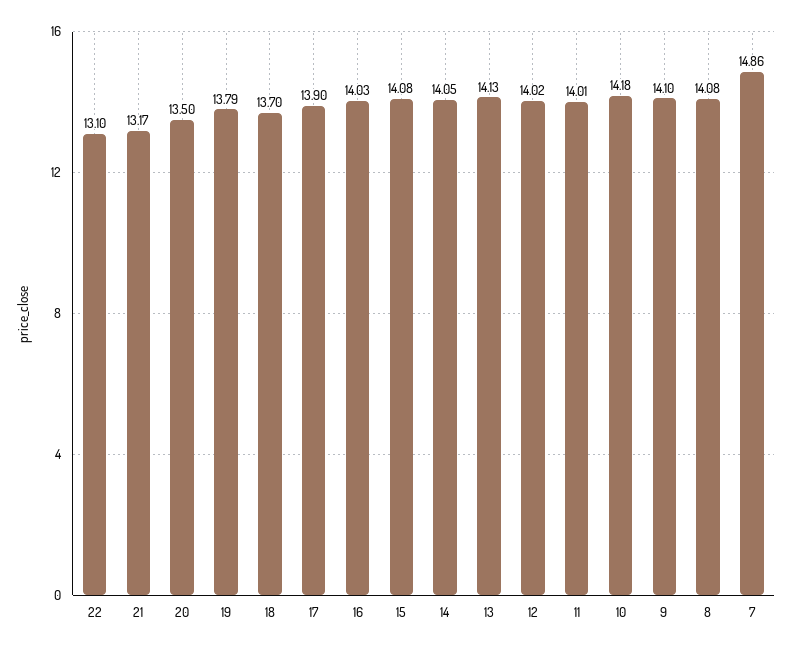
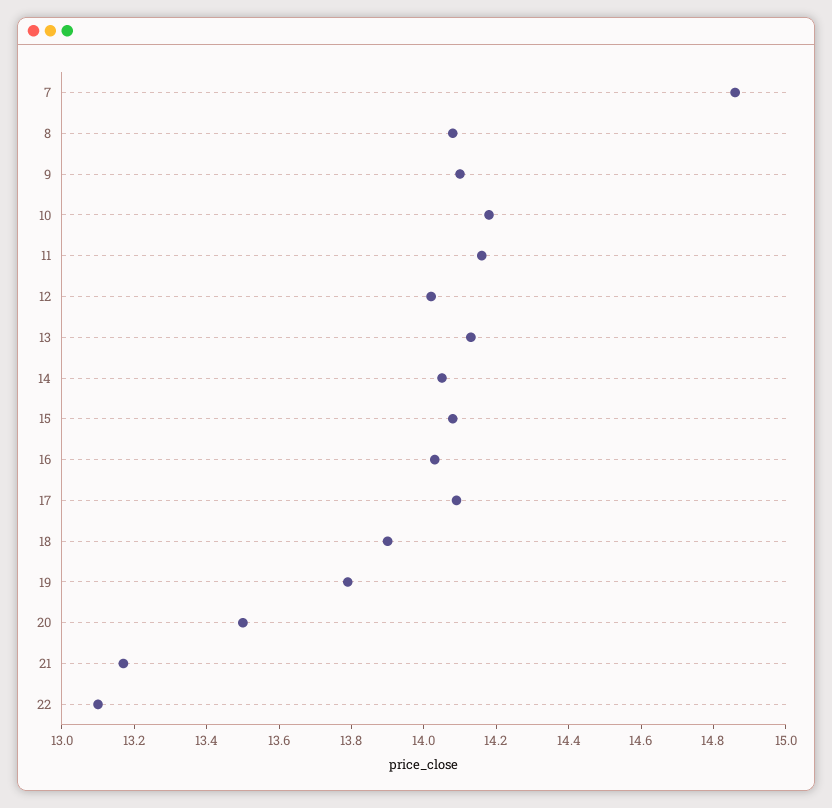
18: 13.7 -> 13.9
17: 13.9 -> 14.1
11: 14.01 -> 14.15

